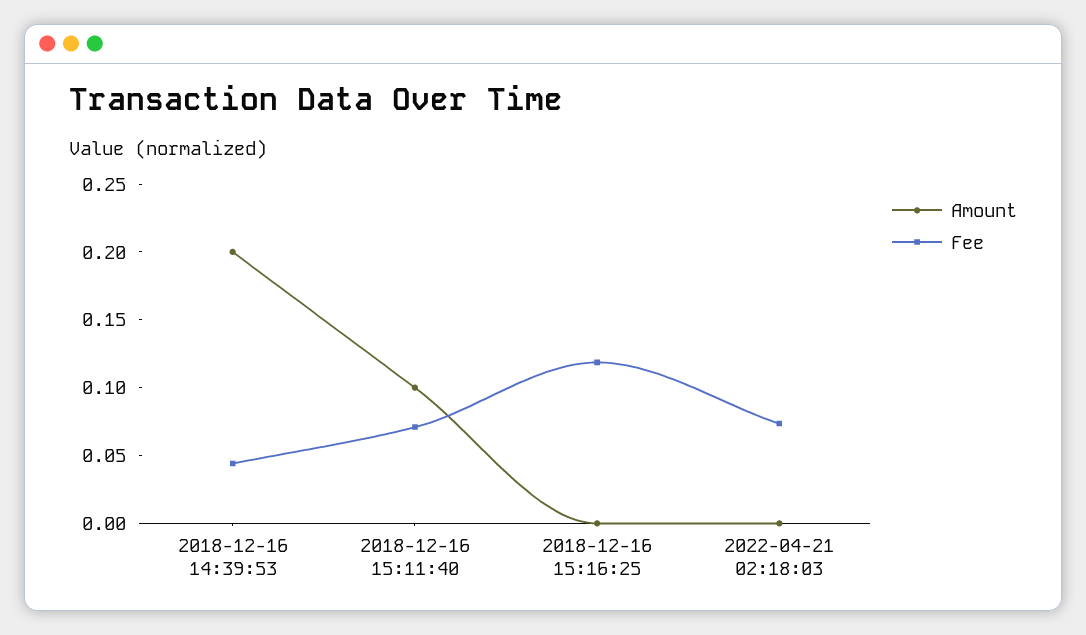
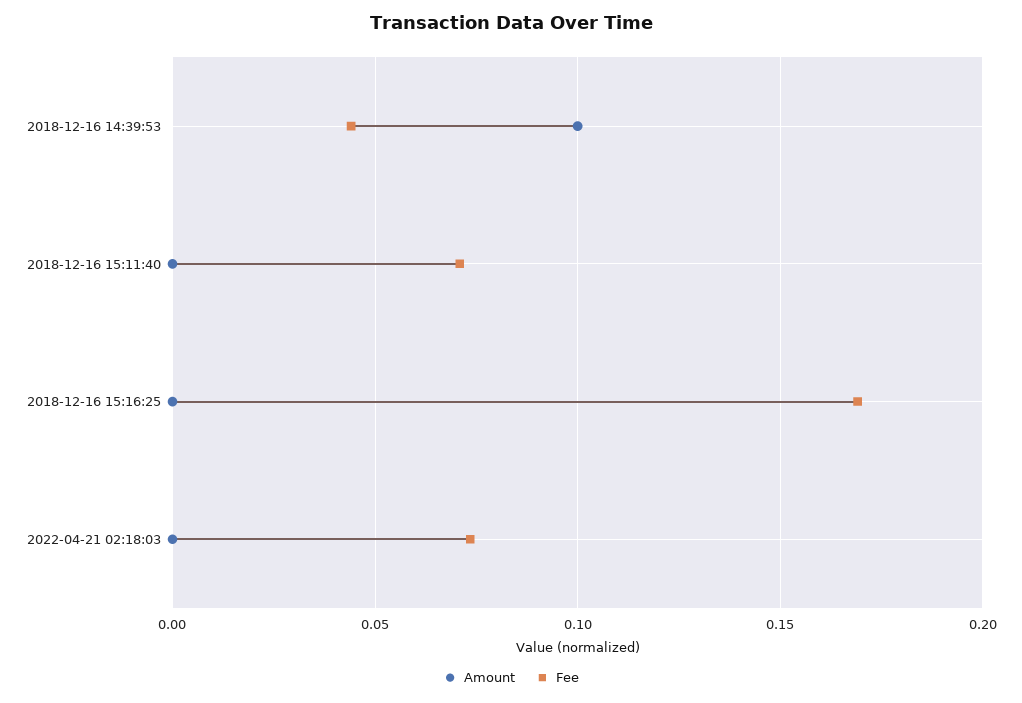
Amount, 2018-12-16 14:39:53: 0.2 -> 0.1
Amount, 2018-12-16 15:11:40: 0.1 -> 0
Fee, 2018-12-16 15:16:25: 0.12 -> 0.17

